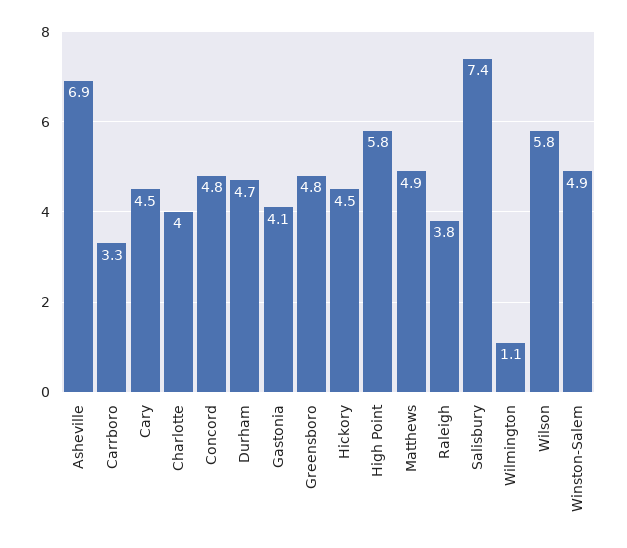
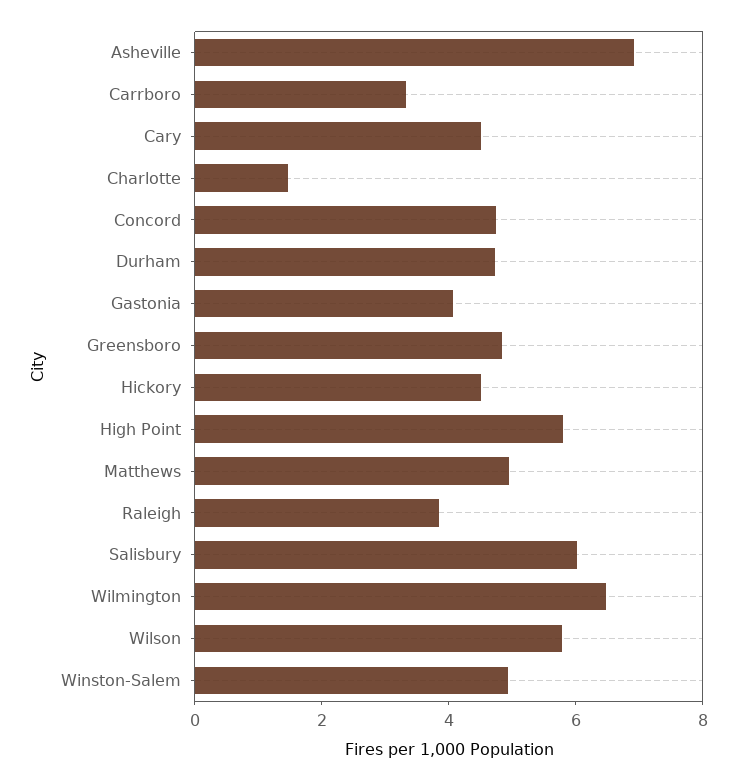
Charlotte: 4 -> 1.5
Salisbury: 7.4 -> 6
Wilmington: 1.1 -> 6.5

